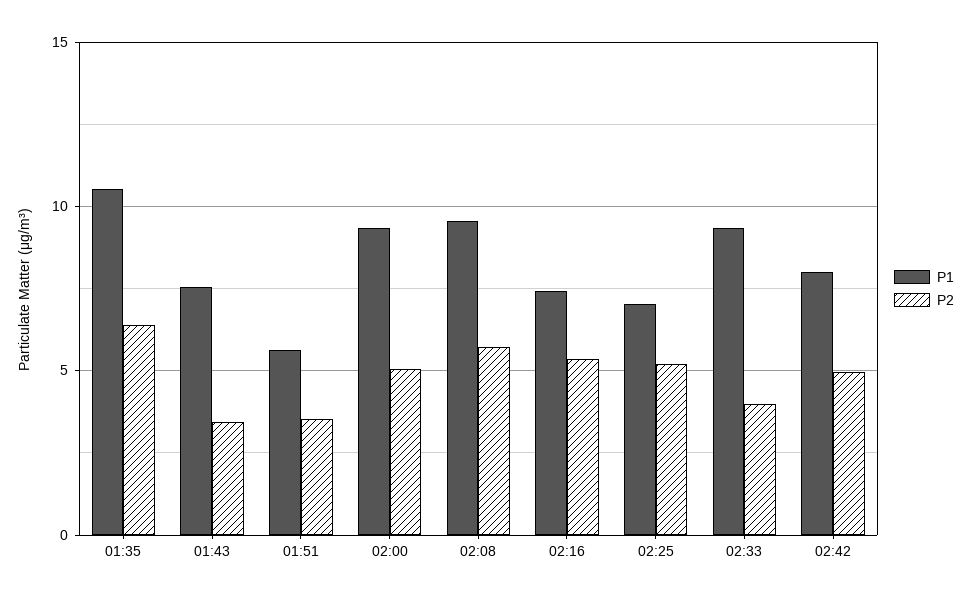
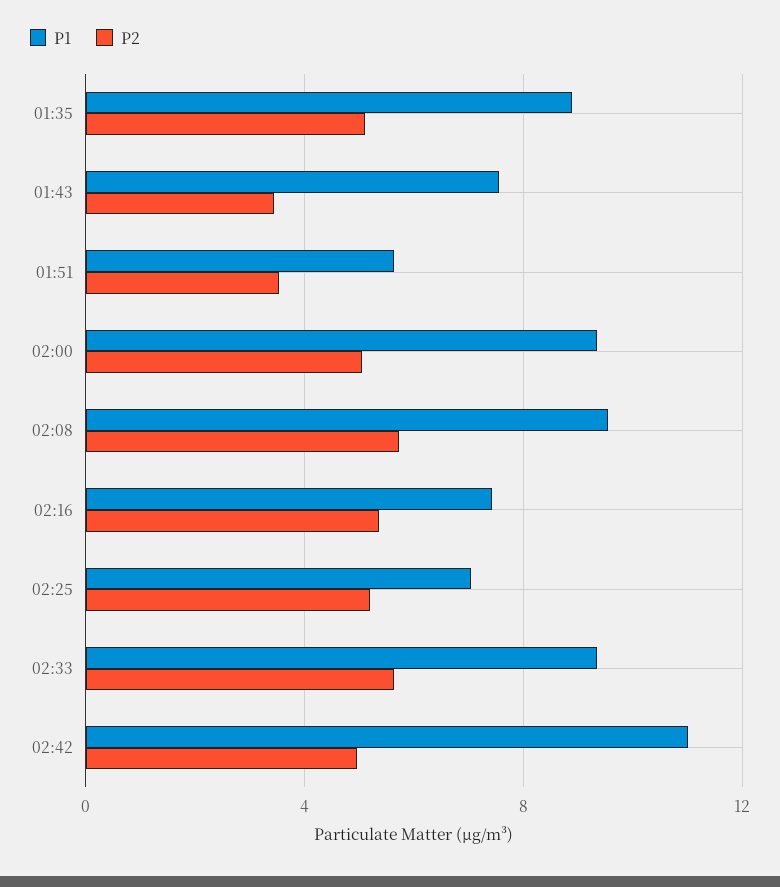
P1, 01:35: 10.5 -> 9
P2, 01:35: 6.5 -> 5
P2, 02:33: 4 -> 5.5
P1, 02:42: 8 -> 11

